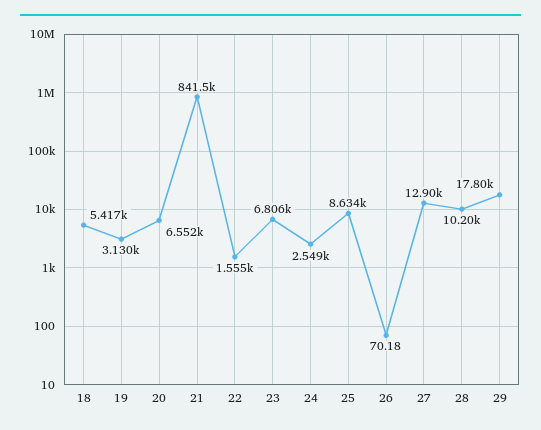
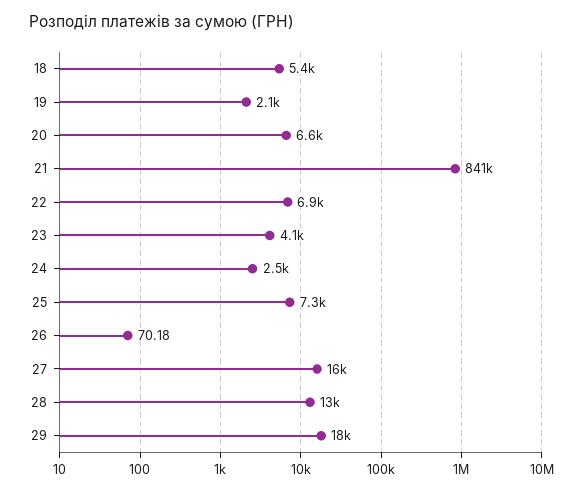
19: 3130 -> 2100
22: 1555 -> 6900
23: 6806 -> 4100
25: 8634 -> 7300
27: 12900 -> 16000
28: 10200 -> 13000

